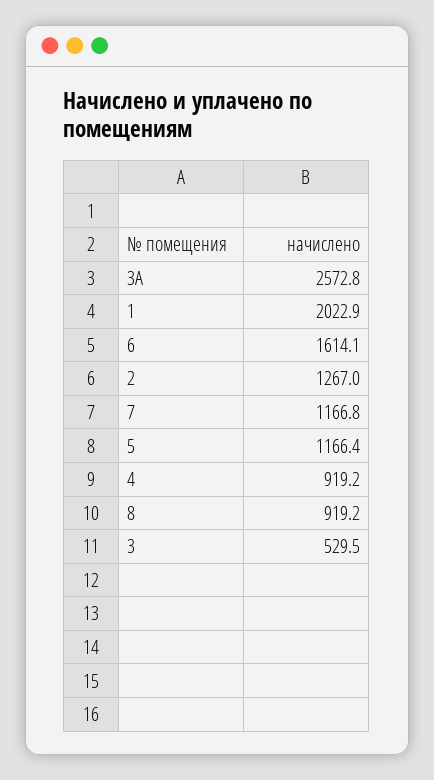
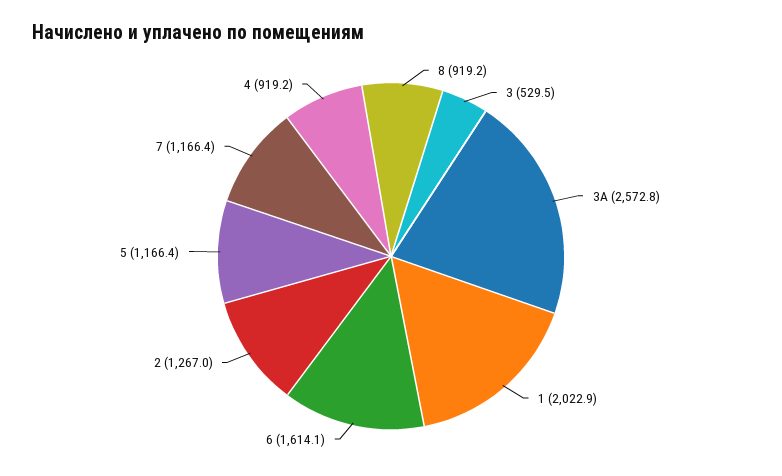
7: 1166.8 -> 1166.4

